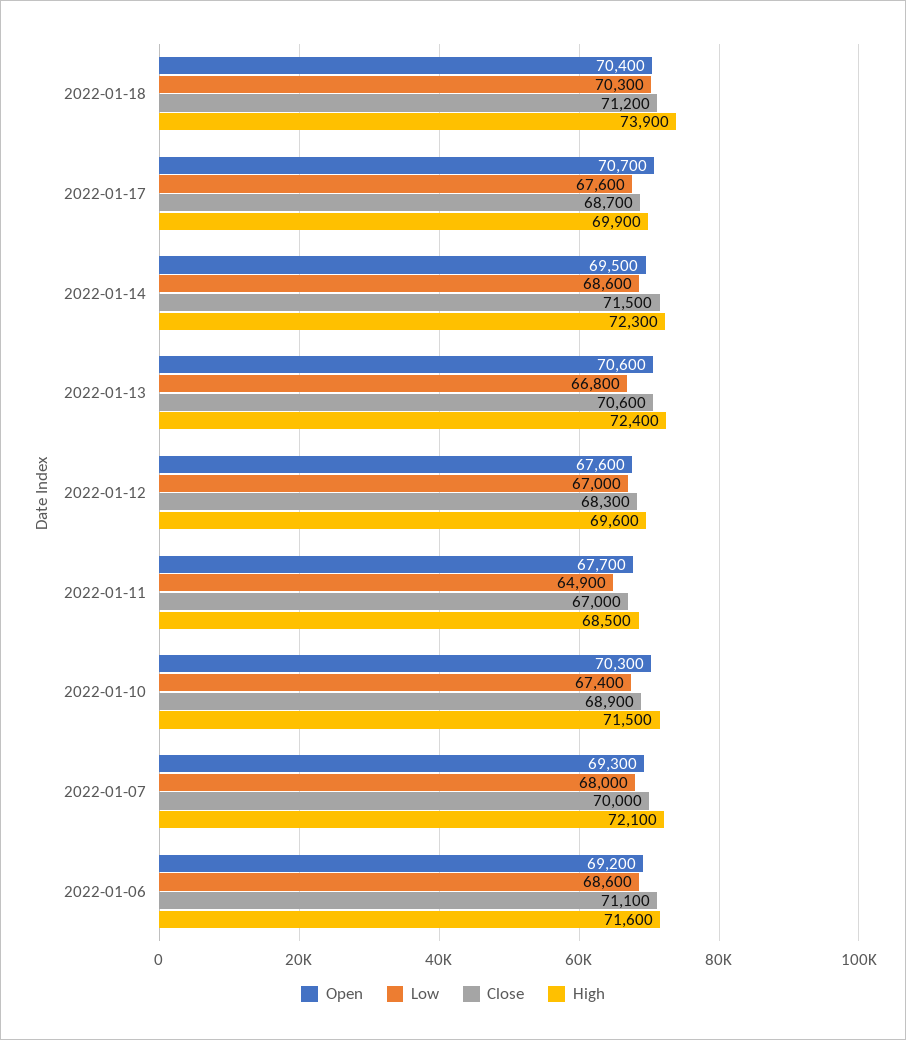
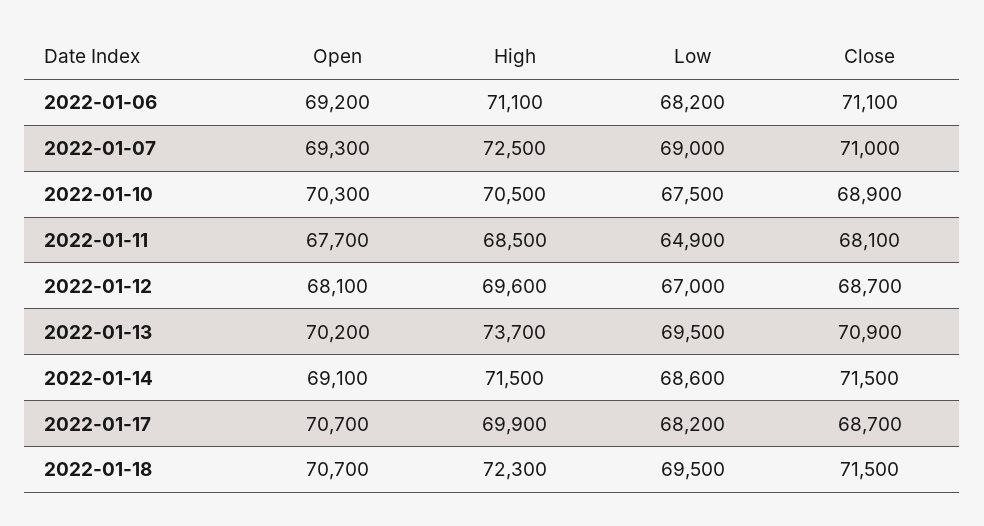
Open, 2022-01-18: 70400 -> 70700
Low, 2022-01-18: 70300 -> 69500
Close, 2022-01-18: 71200 -> 71500
High, 2022-01-18: 73900 -> 72300
Low, 2022-01-17: 67600 -> 68200
Open, 2022-01-14: 69500 -> 69100
High, 2022-01-14: 72300 -> 71500
Open, 2022-01-13: 70600 -> 70200
Low, 2022-01-13: 66800 -> 69500
Close, 2022-01-13: 70600 -> 70900
High, 2022-01-13: 72400 -> 73700
Open, 2022-01-12: 67600 -> 68100
Close, 2022-01-12: 68300 -> 68700
Close, 2022-01-11: 67000 -> 68100
Low, 2022-01-10: 67400 -> 67500
High, 2022-01-10: 71500 -> 70500
Low, 2022-01-07: 68000 -> 69000
Close, 2022-01-07: 70000 -> 71000
High, 2022-01-07: 72100 -> 72500
Low, 2022-01-06: 68600 -> 68200
High, 2022-01-06: 71600 -> 71100

